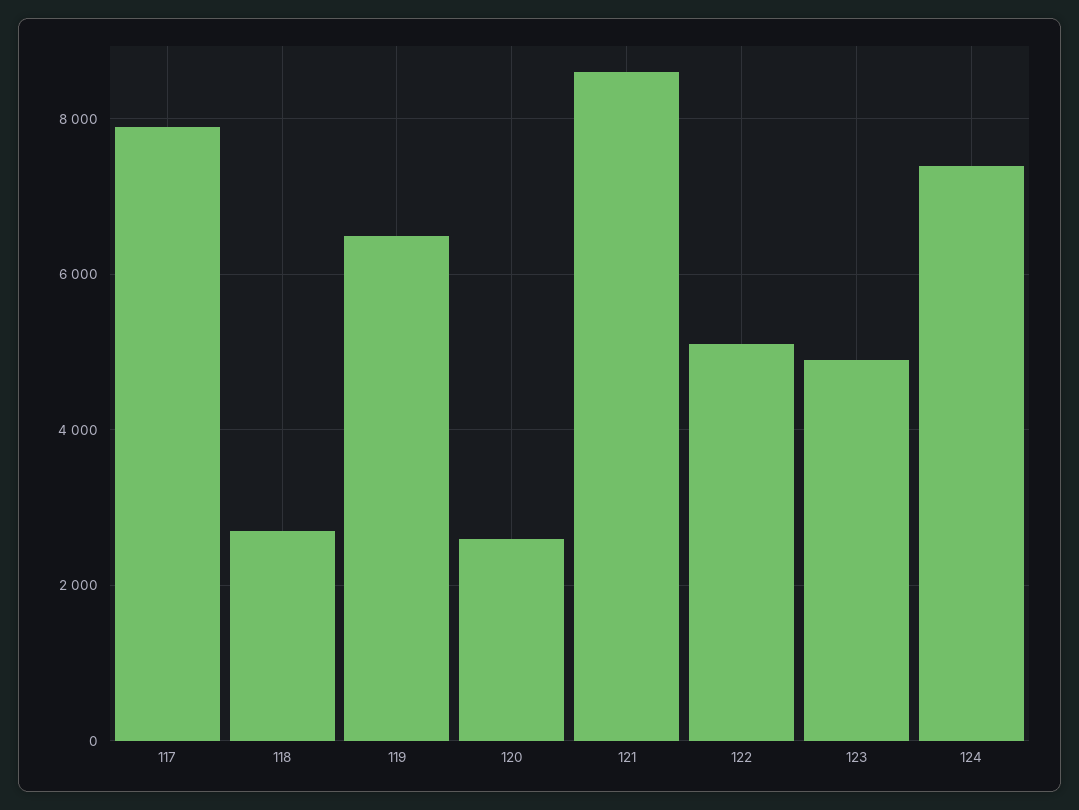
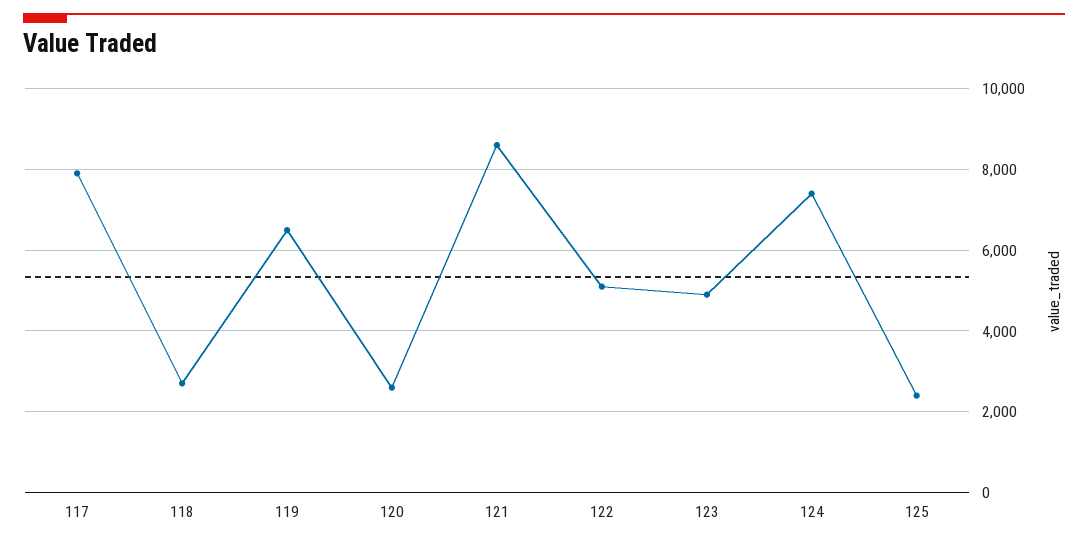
125: none -> 2400

